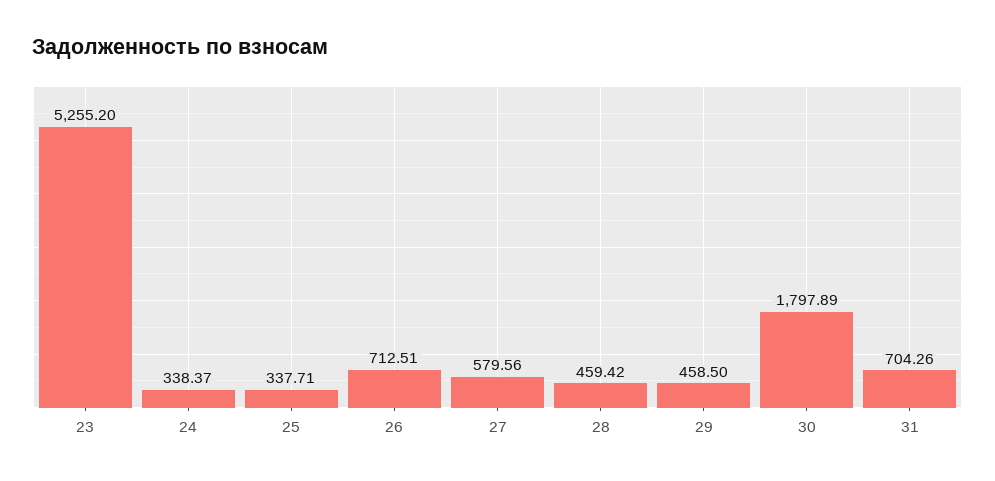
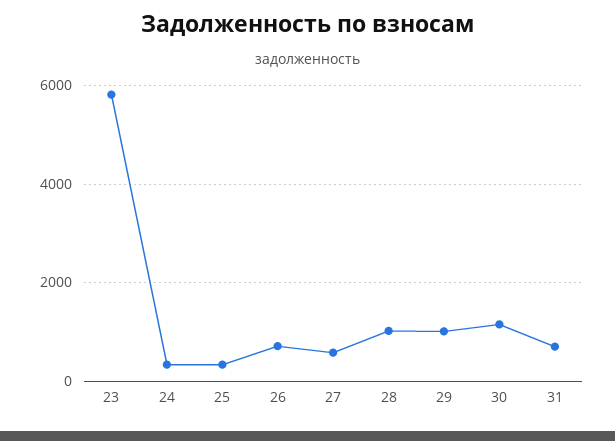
23: 5255.2 -> 5800
28: 459.42 -> 1000
29: 458.5 -> 1000
30: 1797.89 -> 1200

